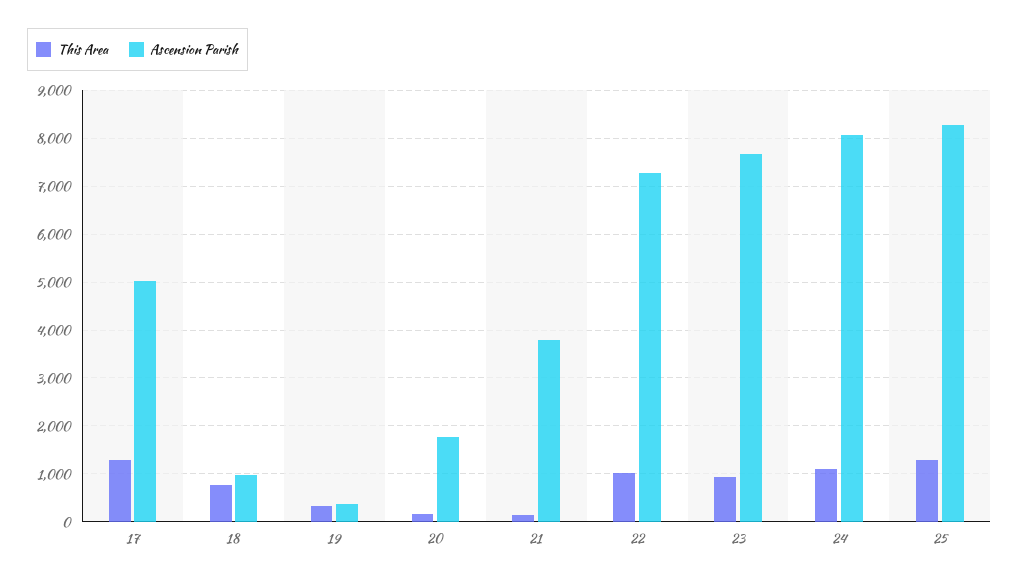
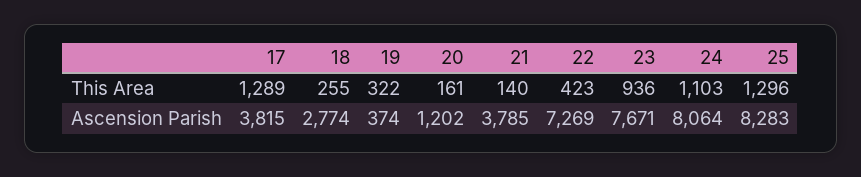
Ascension Parish, 17: 5000 -> 3815
This Area, 18: 800 -> 255
Ascension Parish, 18: 1000 -> 2774
Ascension Parish, 20: 1800 -> 1202
This Area, 22: 1000 -> 423

